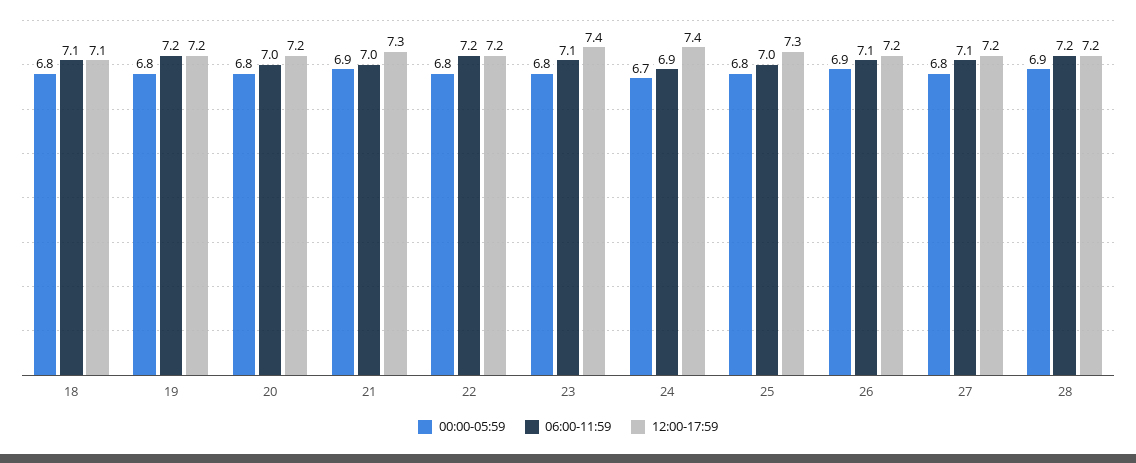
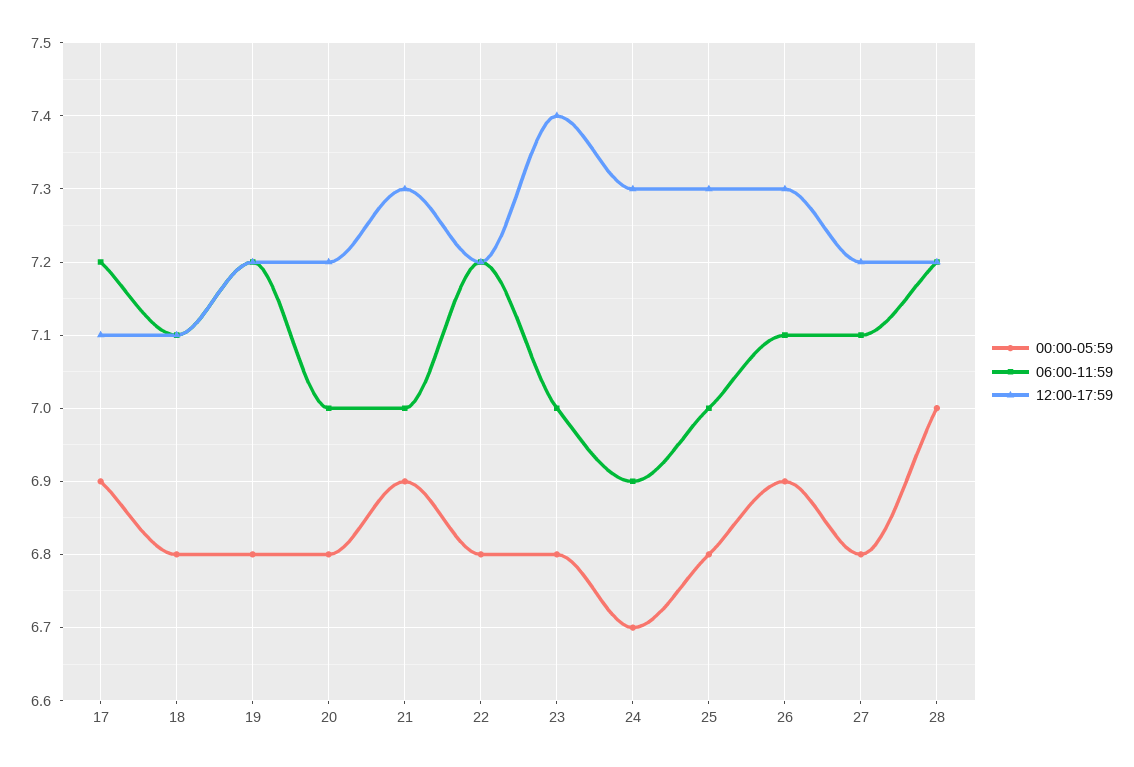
06:00-11:59, 23: 7.1 -> 7
12:00-17:59, 24: 7.4 -> 7.3
12:00-17:59, 26: 7.2 -> 7.3
00:00-05:59, 28: 6.9 -> 7
00:00-05:59, 17: none -> 6.9
06:00-11:59, 17: none -> 7.2
12:00-17:59, 17: none -> 7.1

